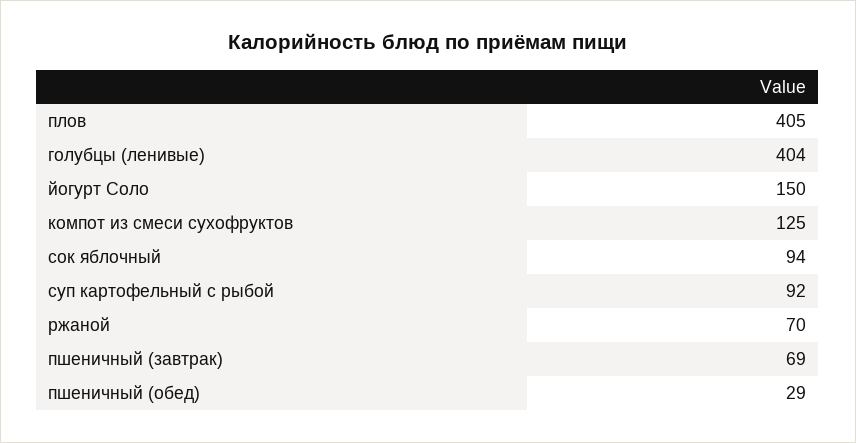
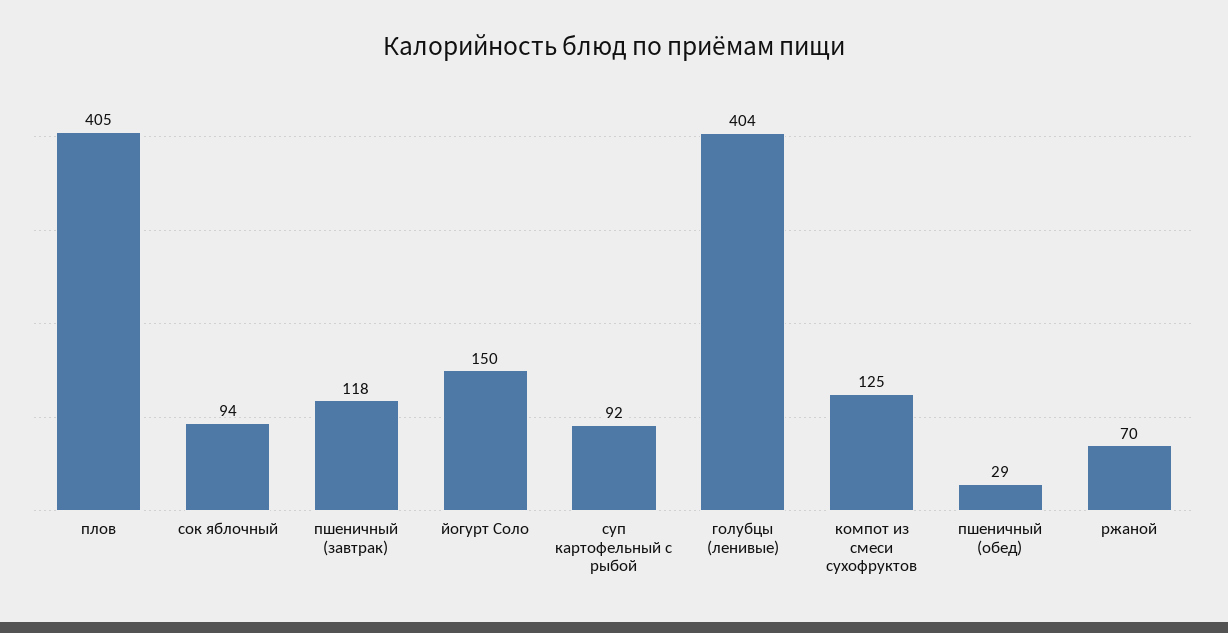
пшеничный (завтрак): 69 -> 118

